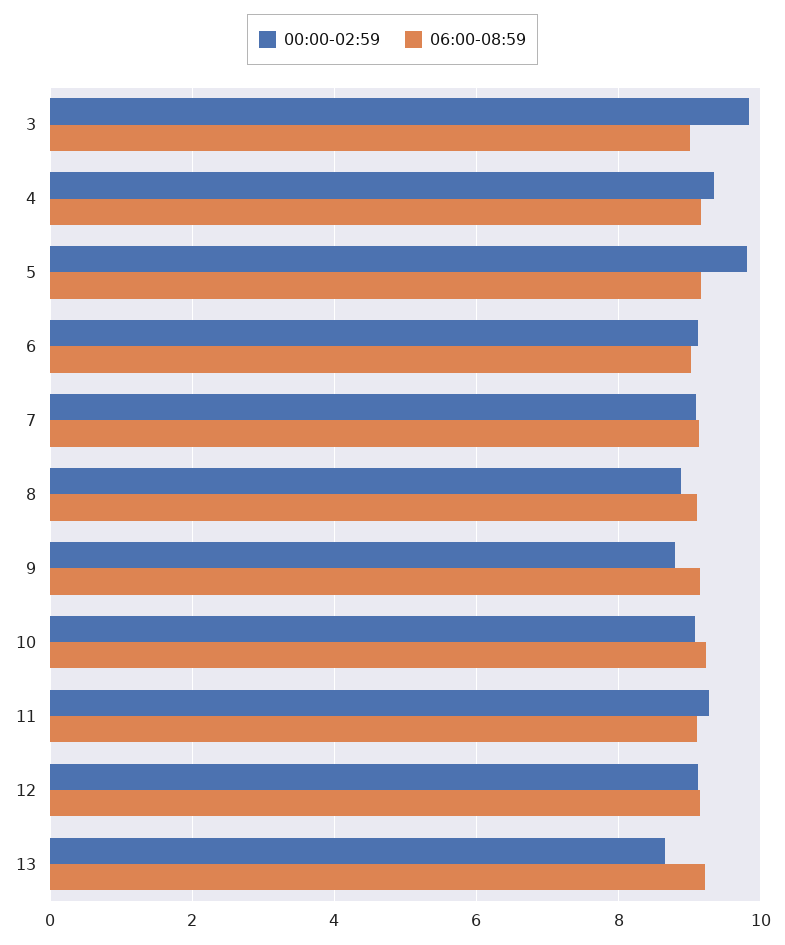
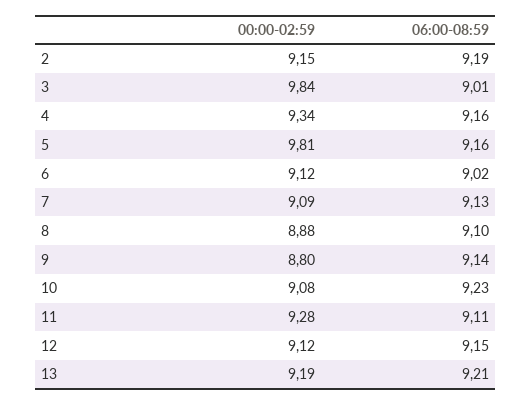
00:00-02:59, 13: 8.6 -> 9.19
00:00-02:59, 2: none -> 9.15
06:00-08:59, 2: none -> 9.19

